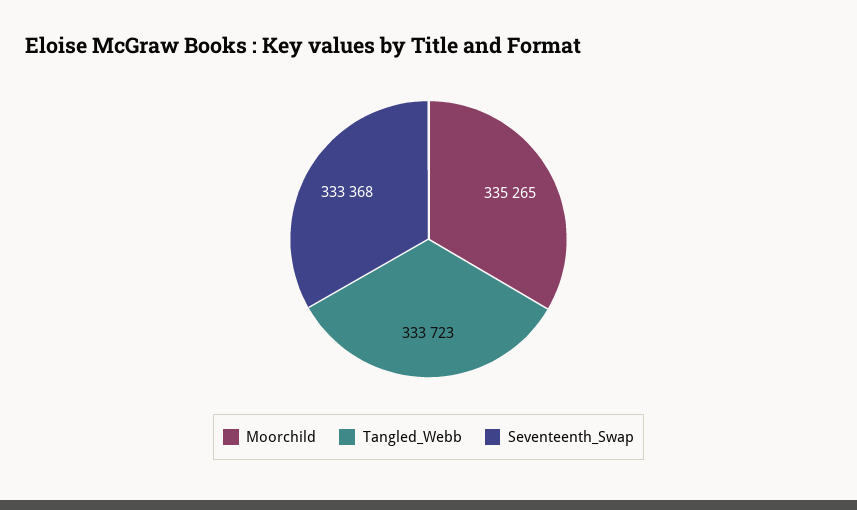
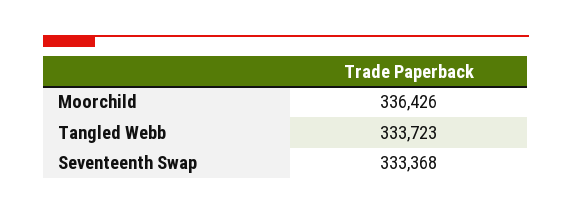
Moorchild: 335265 -> 336426

